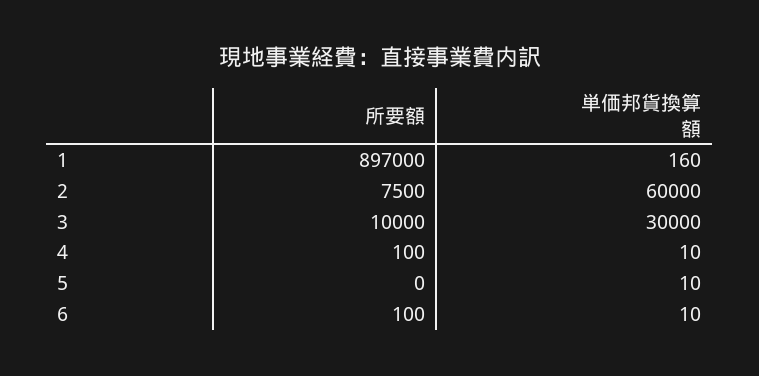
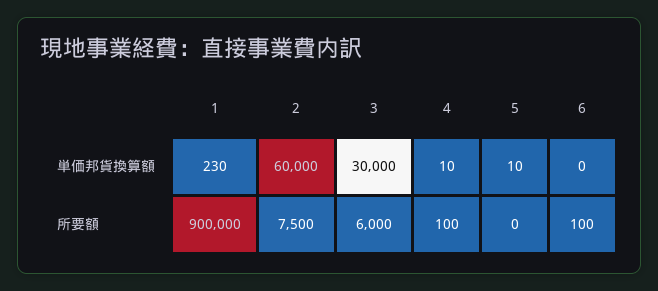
所要額, 1: 897000 -> 900000
単価邦貨換算額, 1: 160 -> 230
所要額, 3: 10000 -> 6000
単価邦貨換算額, 6: 10 -> 0

